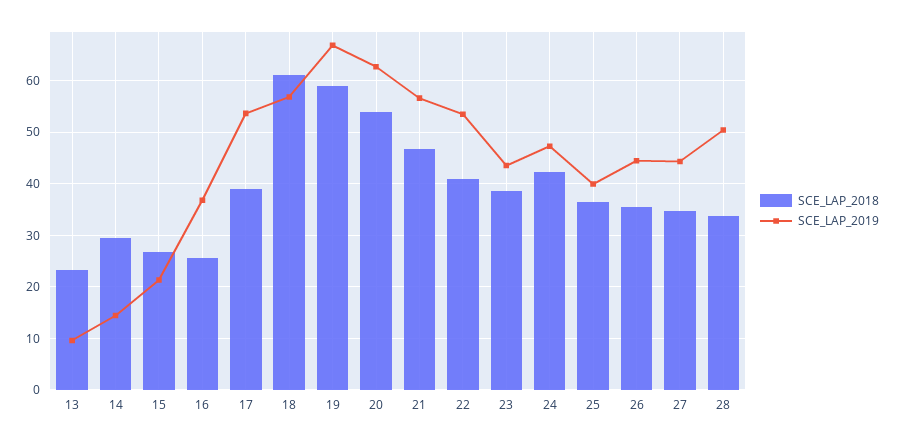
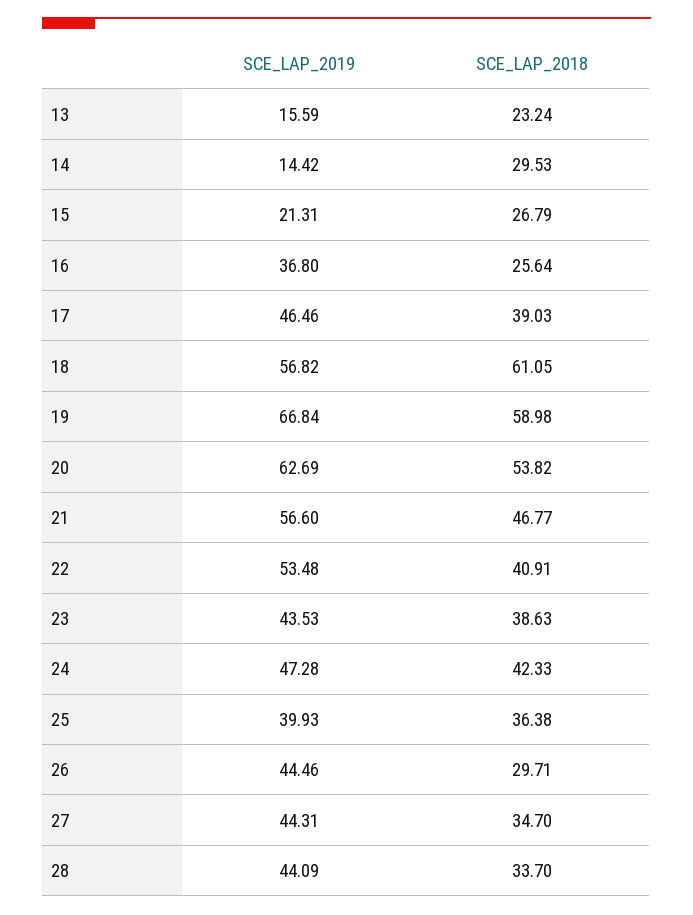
SCE_LAP_2019, 13: 10 -> 15.59
SCE_LAP_2019, 17: 54 -> 46.46
SCE_LAP_2018, 26: 36 -> 29.71
SCE_LAP_2019, 28: 50 -> 44.09

